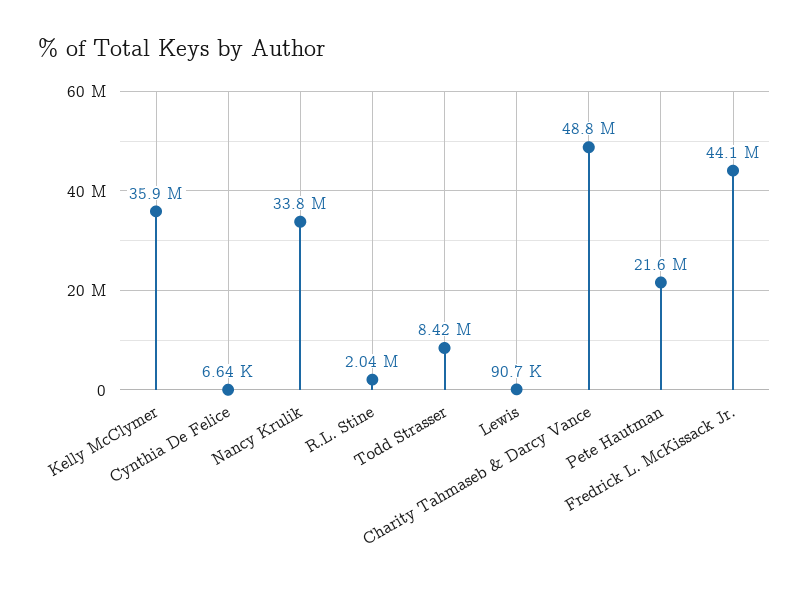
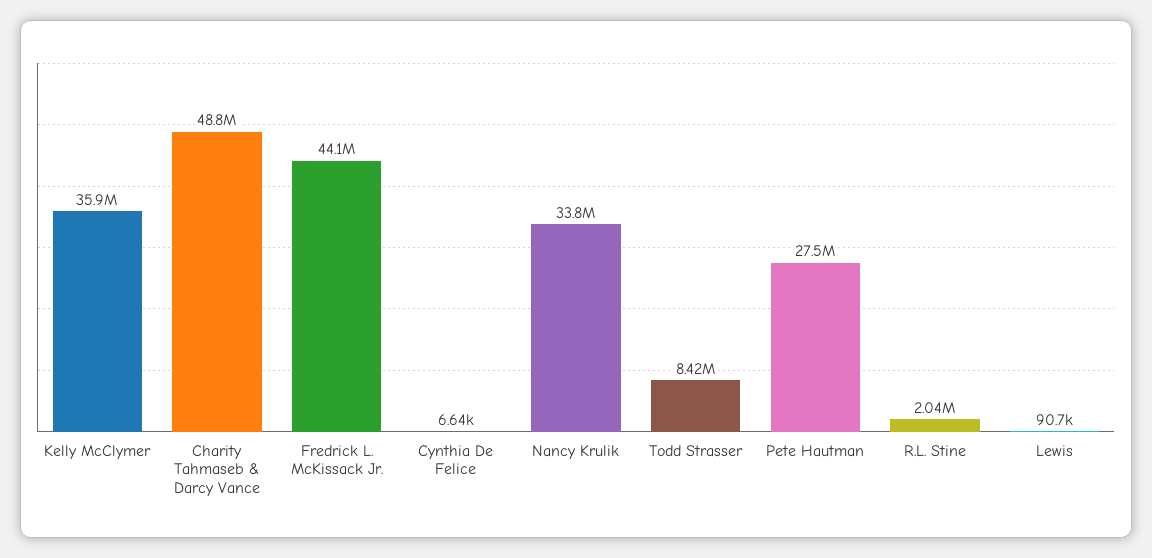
Pete Hautman: 21600000 -> 27500000

